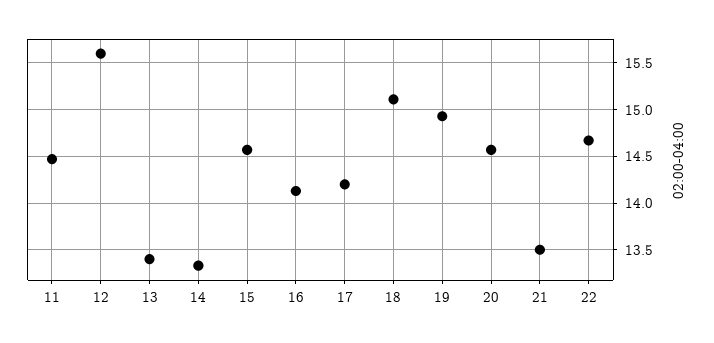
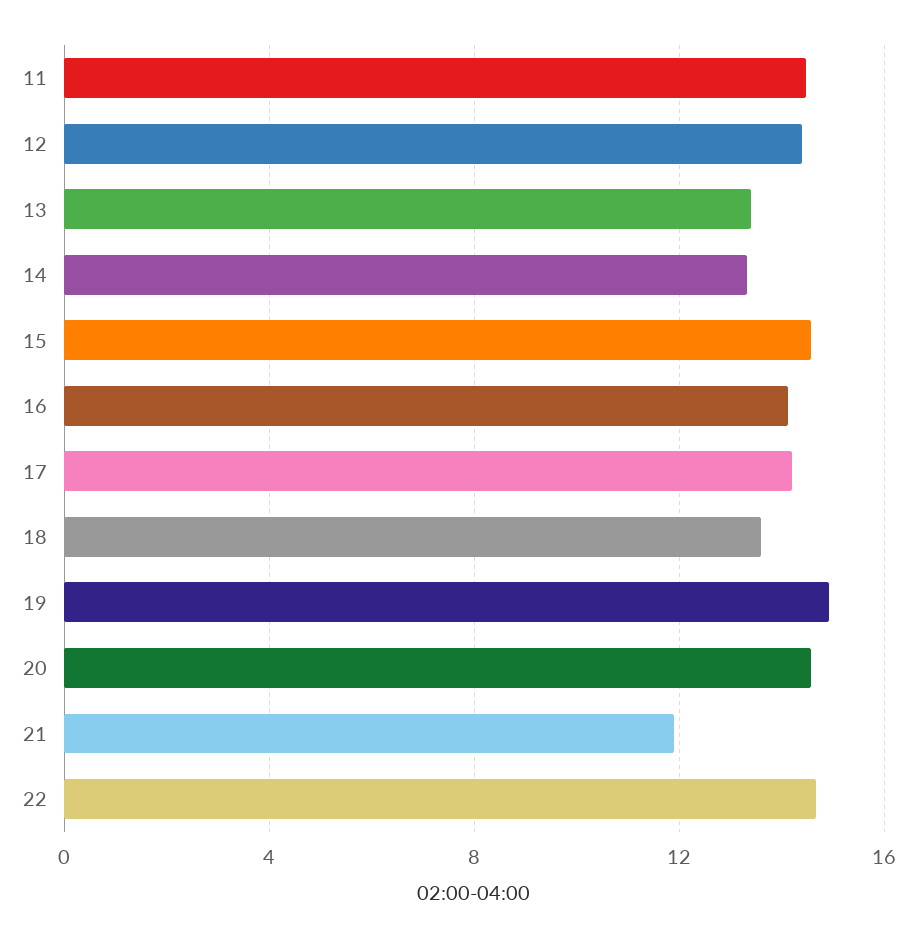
12: 15.6 -> 14.5
18: 15.1 -> 13.5
21: 13.5 -> 12

